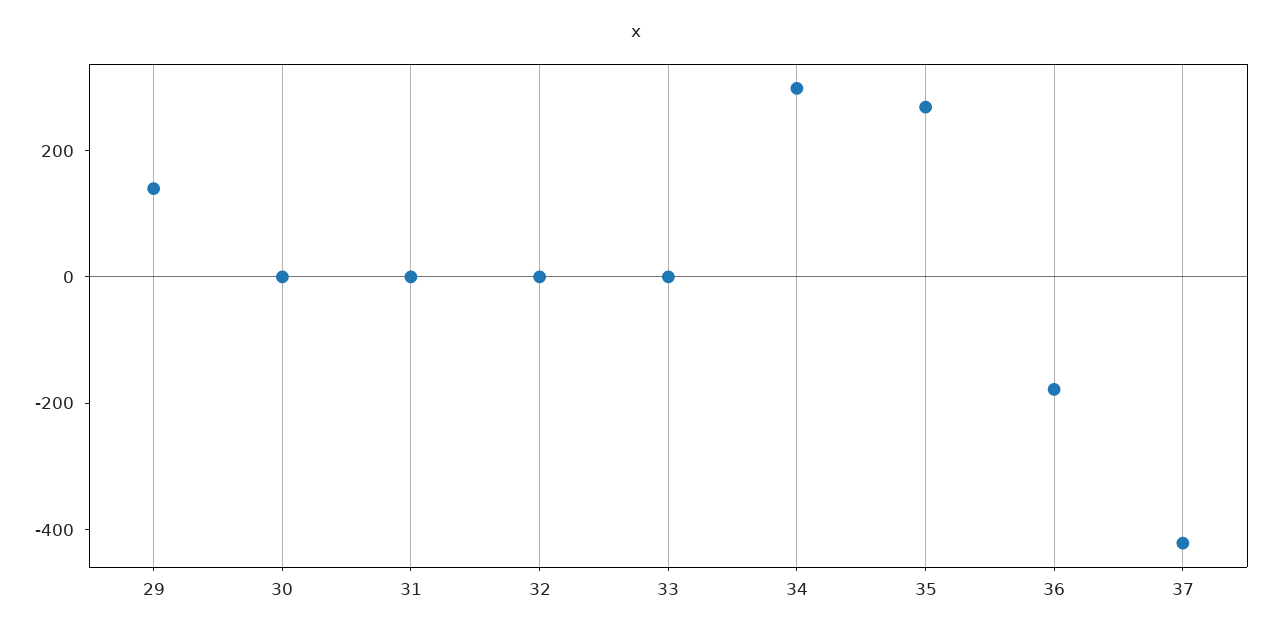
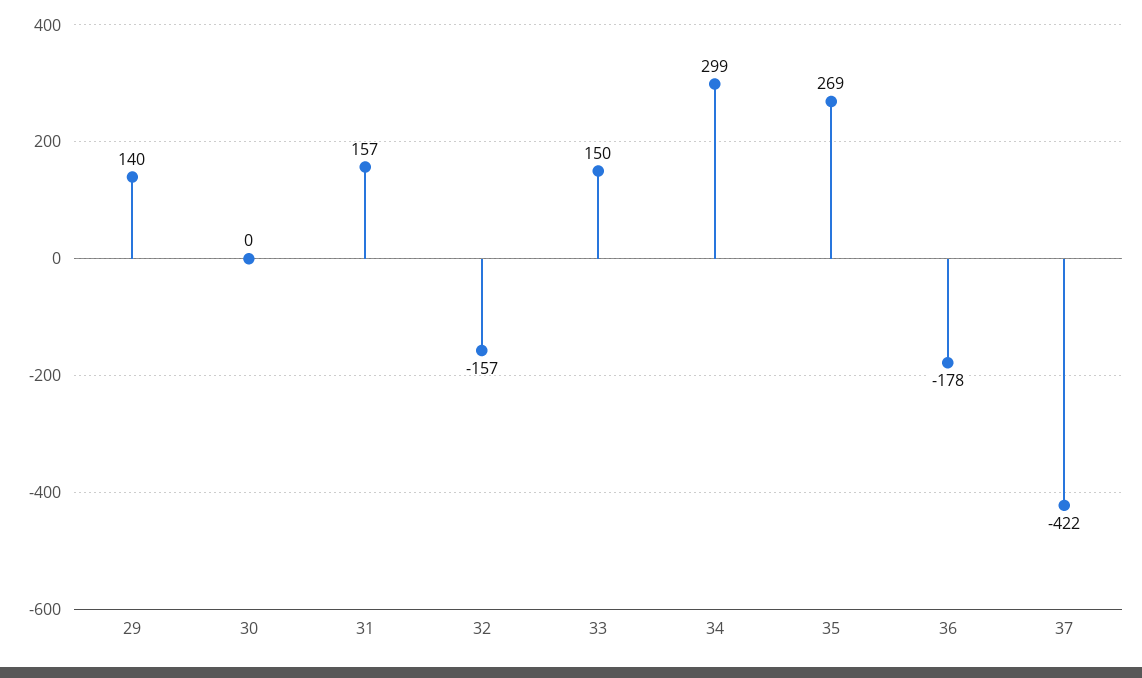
31: 0 -> 157
32: 0 -> -157
33: 0 -> 150

